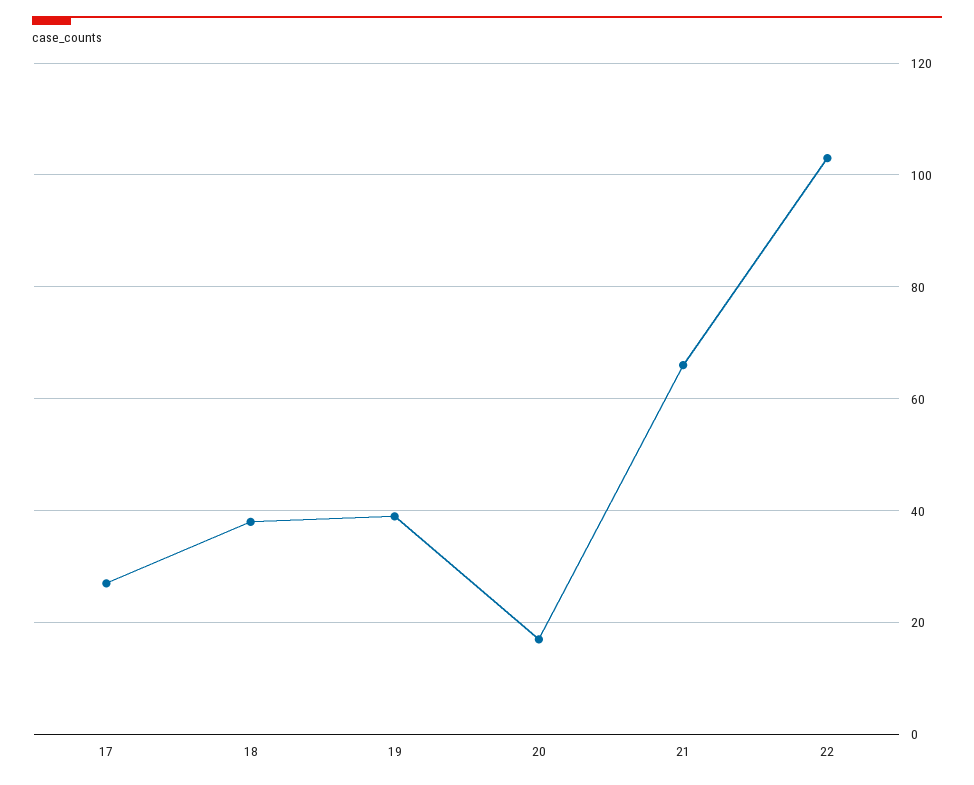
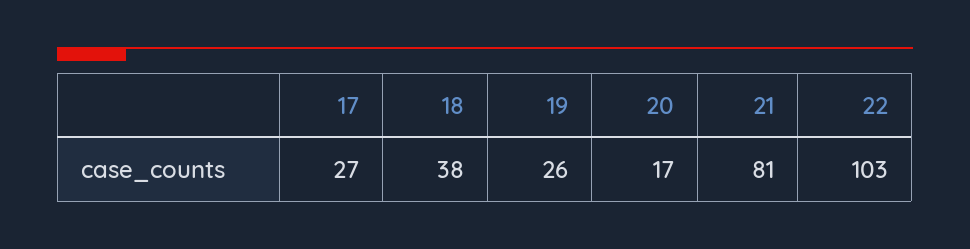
19: 40 -> 26
21: 65 -> 81

